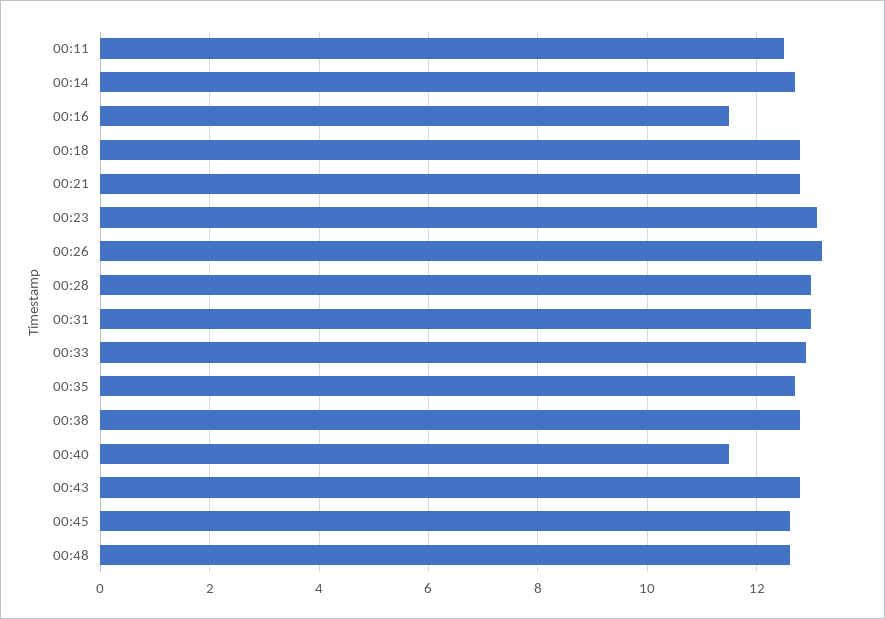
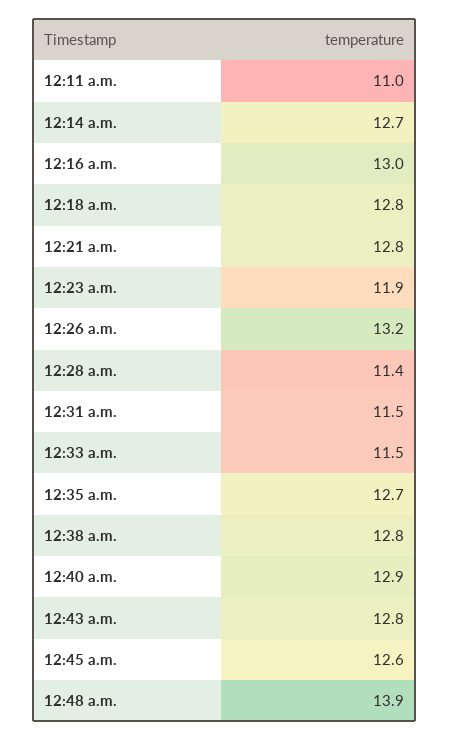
00:11: 12.5 -> 11
00:16: 11.5 -> 13
00:23: 13 -> 11.9
00:28: 13 -> 11.4
00:31: 13 -> 11.5
00:33: 13 -> 11.5
00:40: 11.5 -> 12.9
00:48: 12.5 -> 13.9

